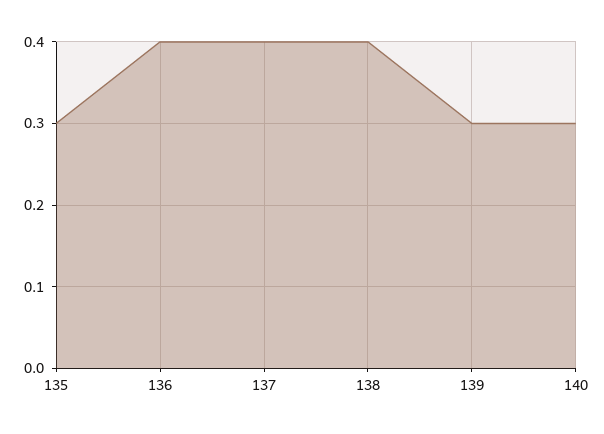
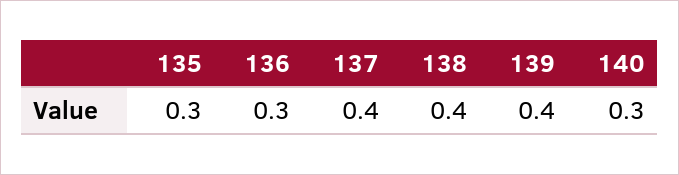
136: 0.4 -> 0.3
139: 0.3 -> 0.4

